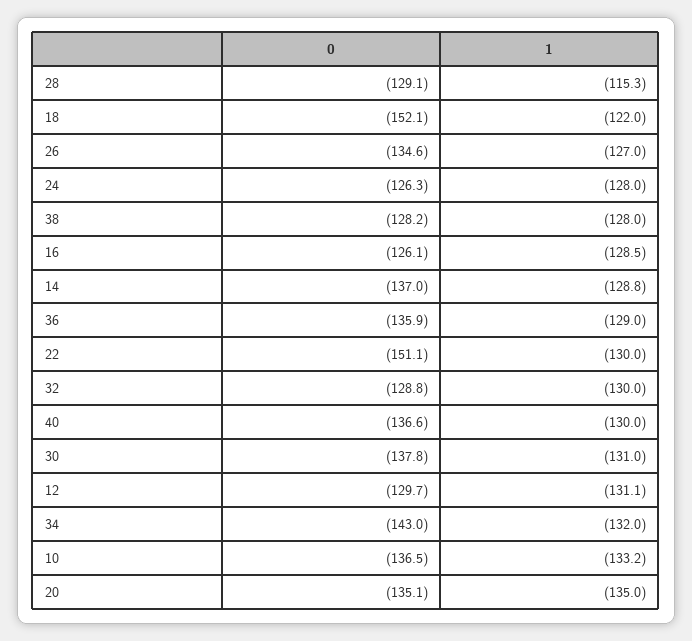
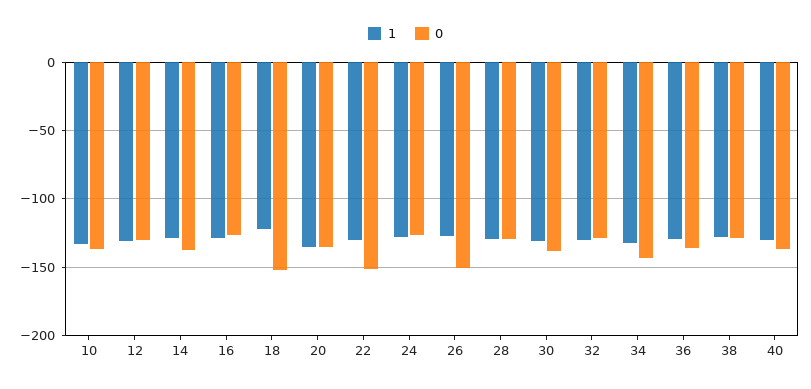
1, 28: -115.3 -> -130
0, 26: -134.6 -> -150

